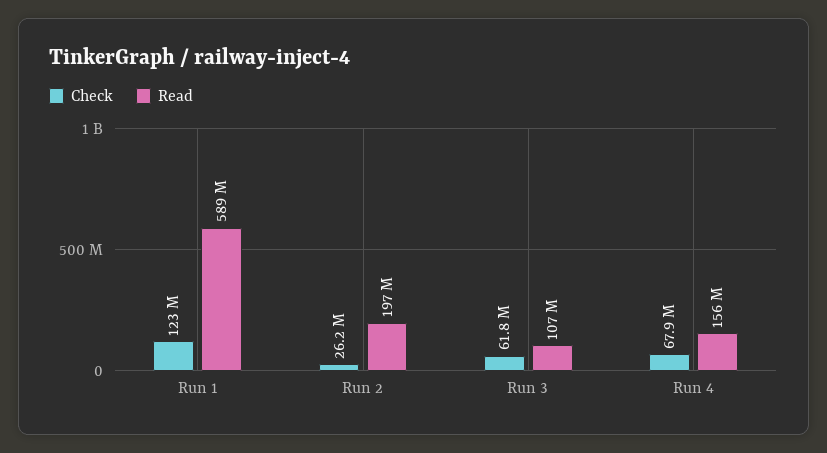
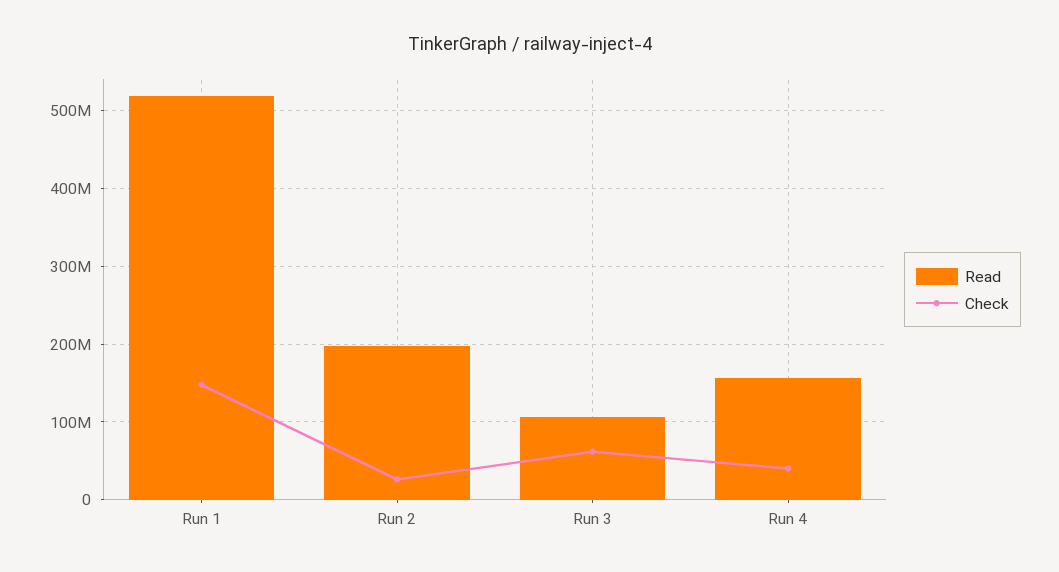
Check, Run 1: 123000000 -> 150000000
Read, Run 1: 589000000 -> 520000000
Check, Run 4: 67900000 -> 40000000

